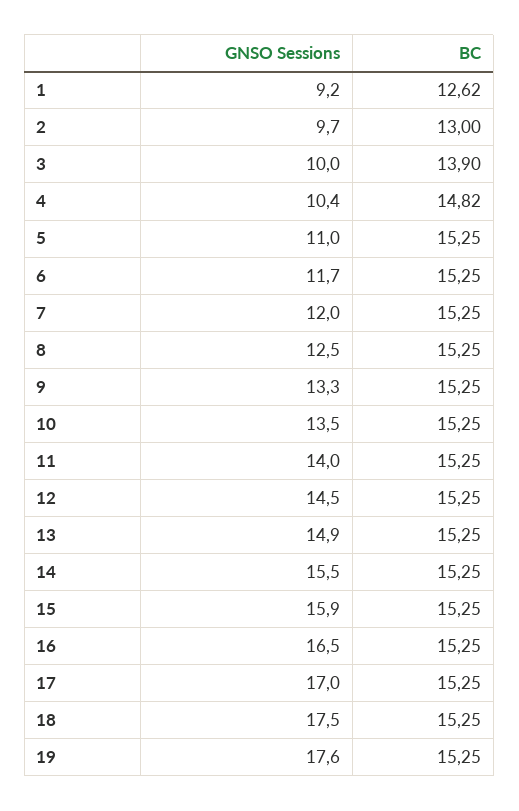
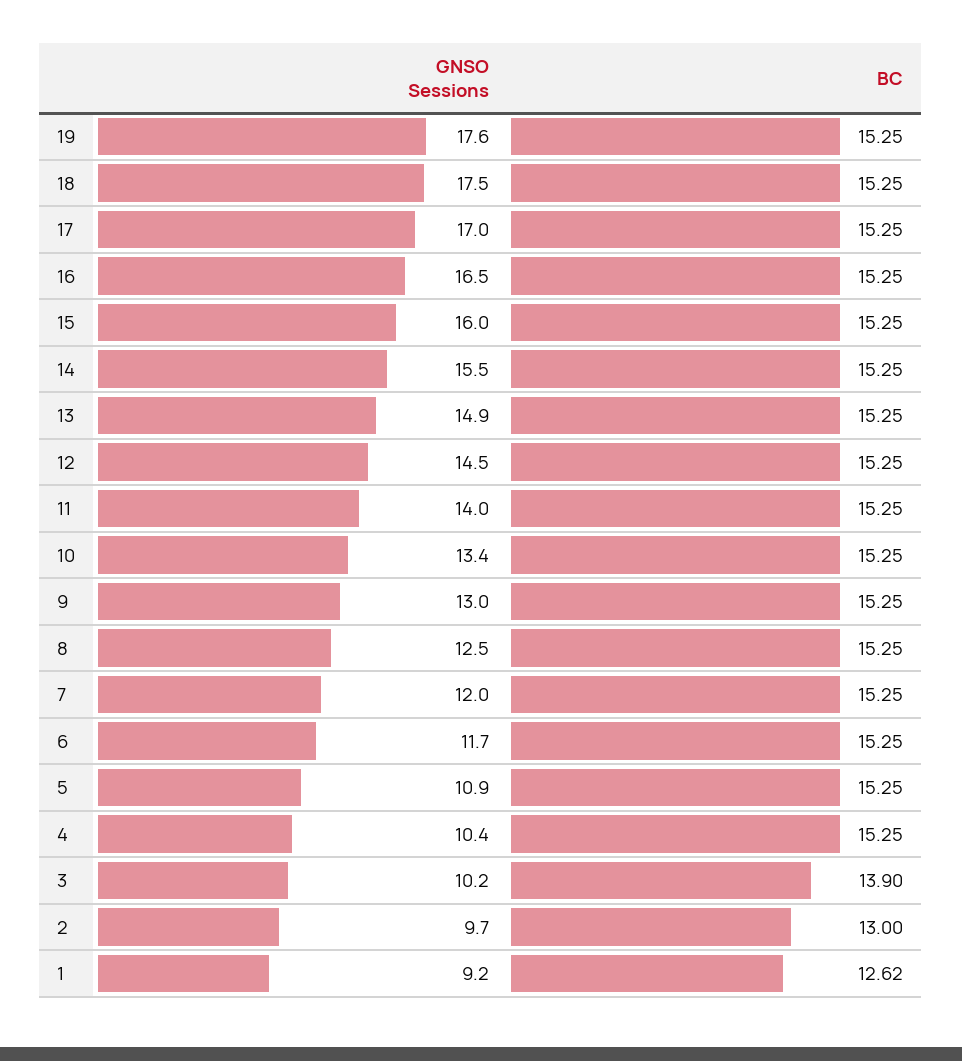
GNSO Sessions, 3: 10 -> 10.2
BC, 4: 14.82 -> 15.25
GNSO Sessions, 5: 11 -> 10.9
GNSO Sessions, 9: 13.3 -> 13
GNSO Sessions, 10: 13.5 -> 13.4
GNSO Sessions, 15: 15.9 -> 16

